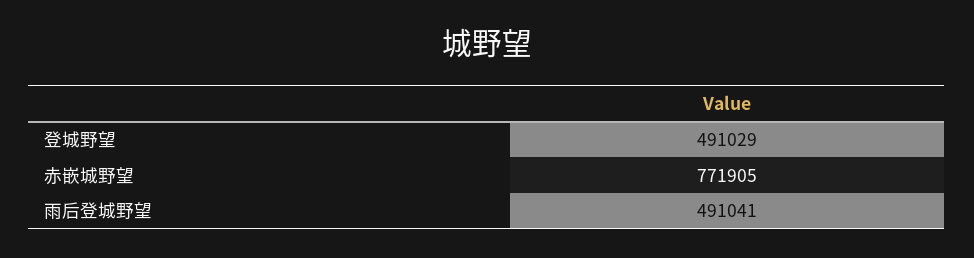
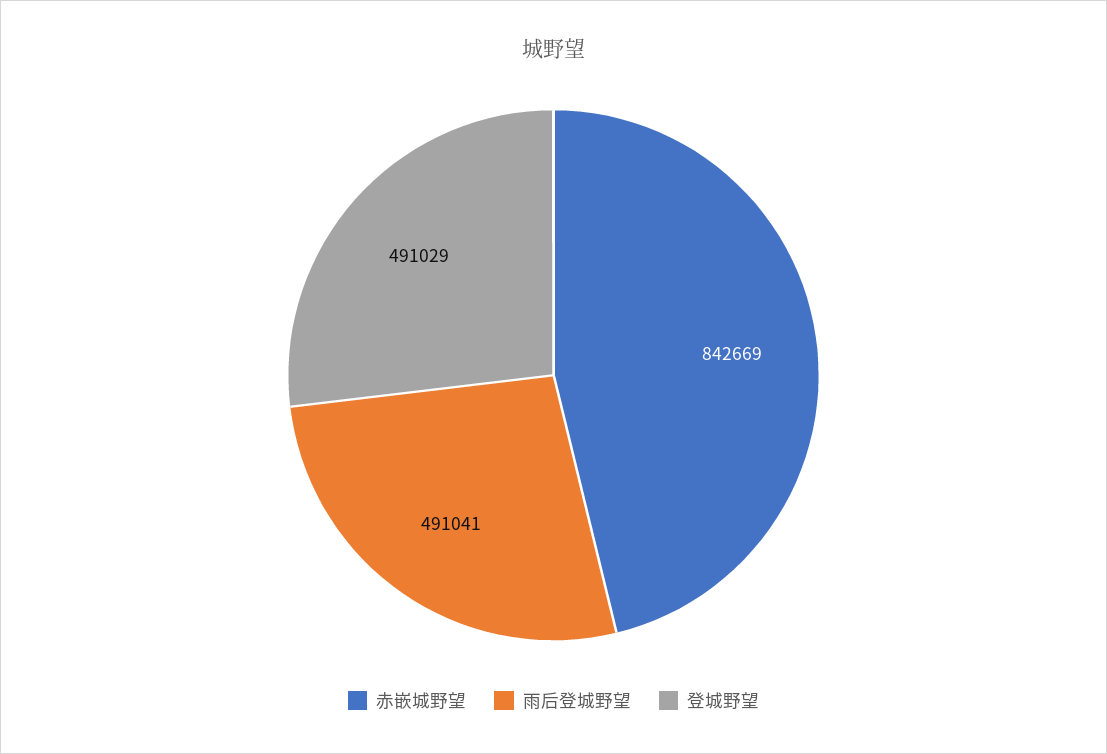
赤嵌城野望: 771905 -> 842669

